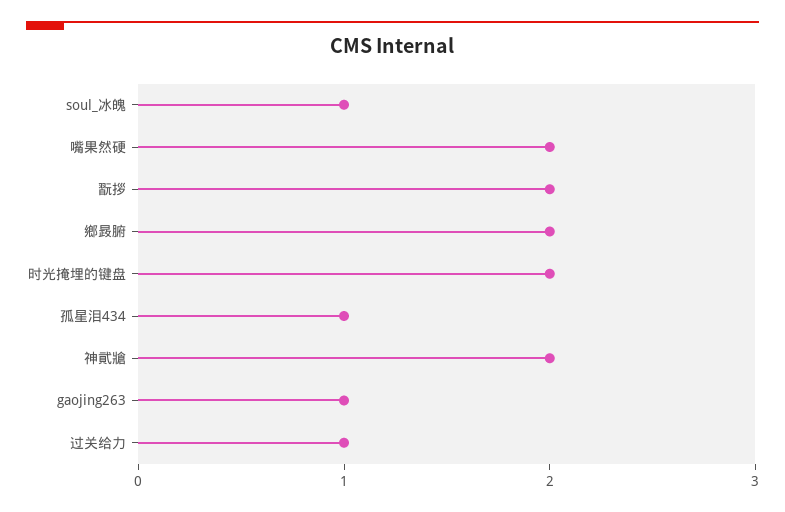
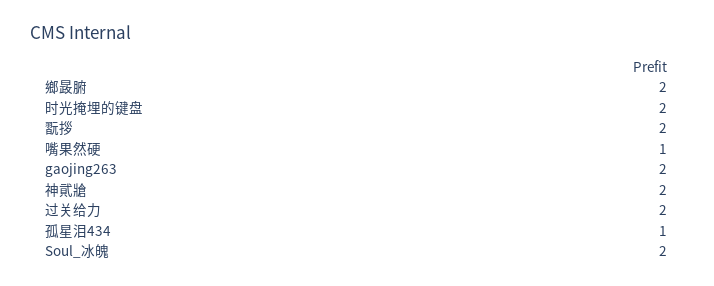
soul_冰魄: 1 -> 2
嘴果然硬: 2 -> 1
gaojing263: 1 -> 2
过关给力: 1 -> 2

